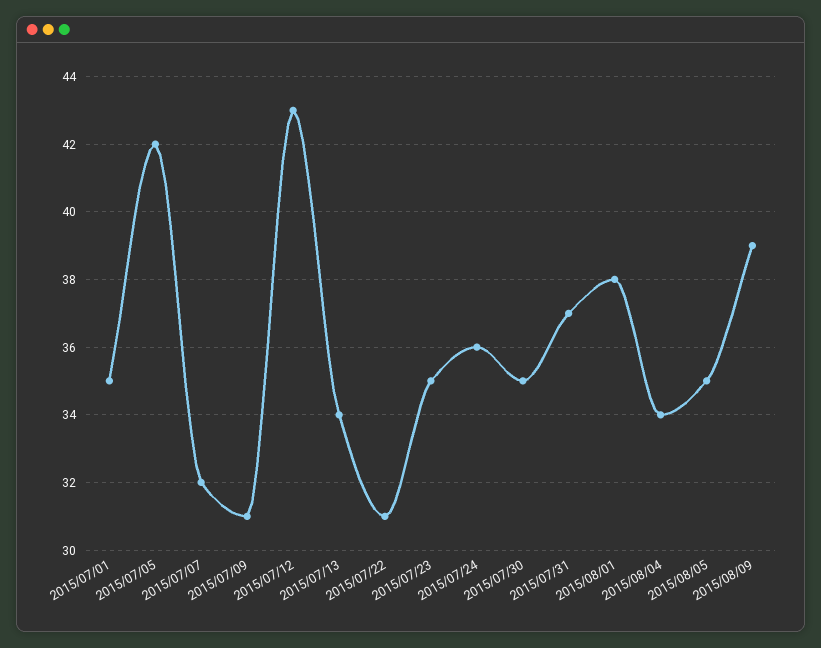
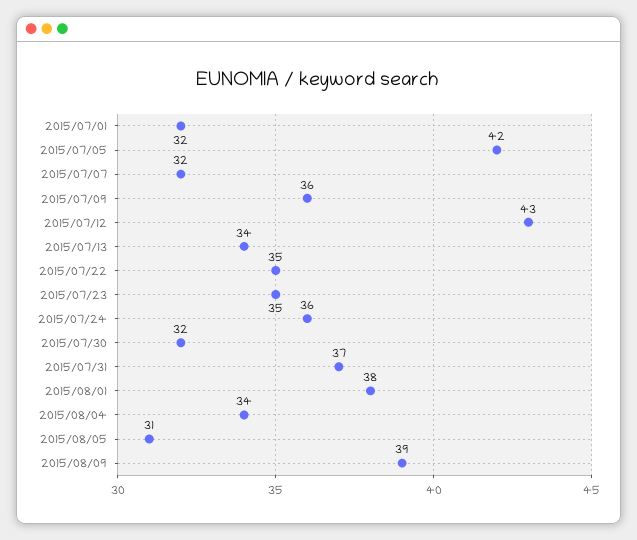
2015/07/01: 35 -> 32
2015/07/09: 31 -> 36
2015/07/22: 31 -> 35
2015/07/30: 35 -> 32
2015/08/05: 35 -> 31

